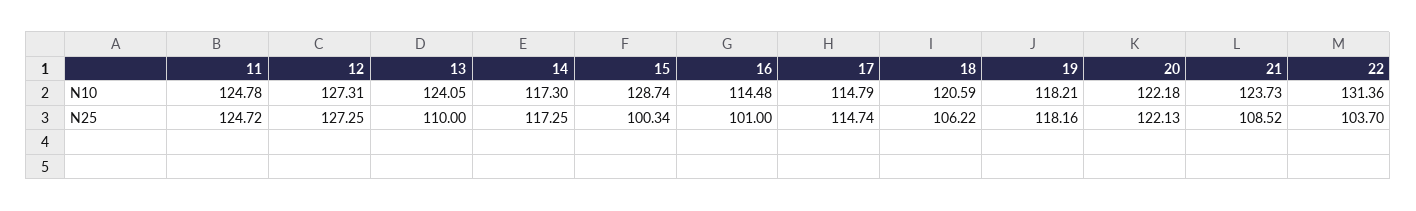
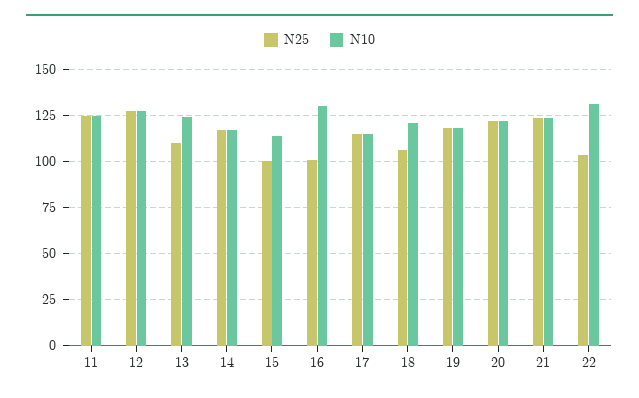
N10, 15: 128.74 -> 115
N10, 16: 114.48 -> 130
N25, 21: 108.52 -> 125

